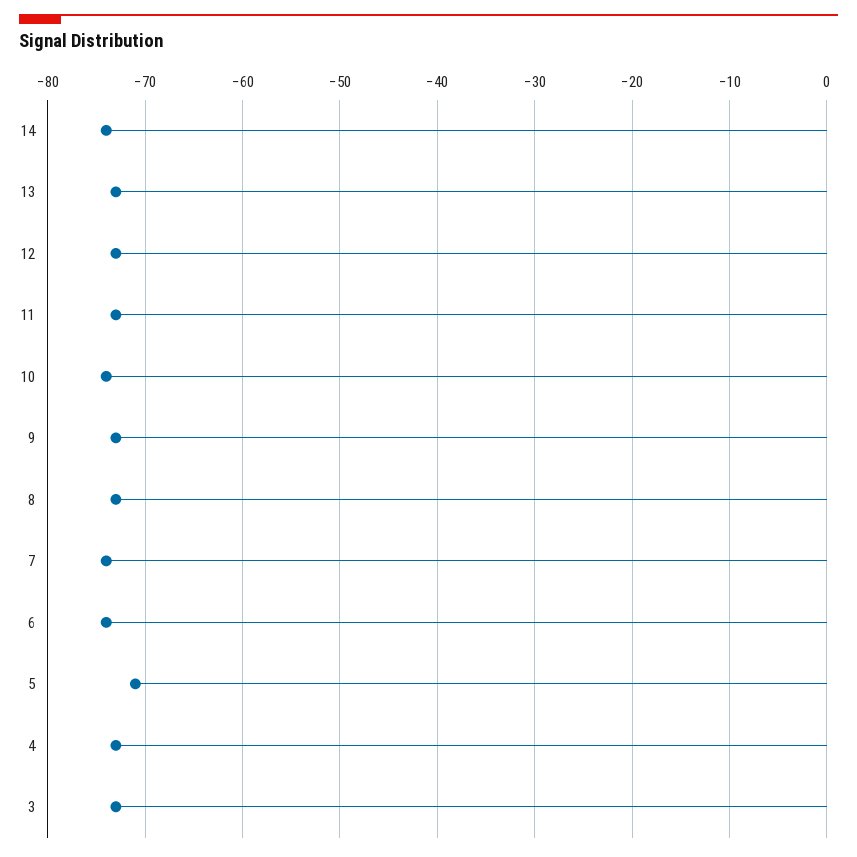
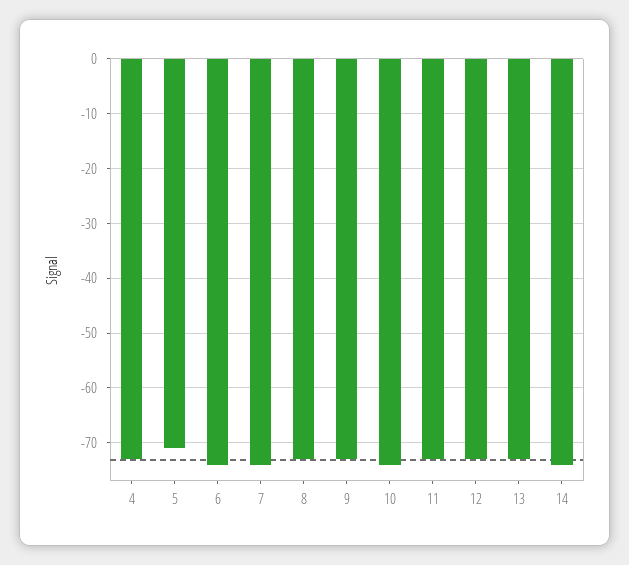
3: -73 -> none

